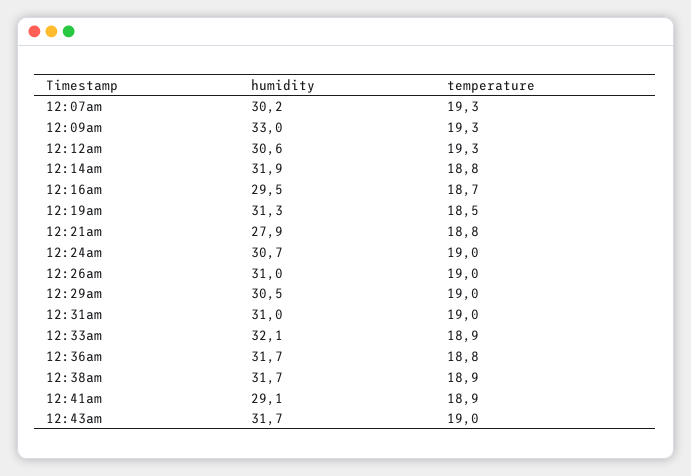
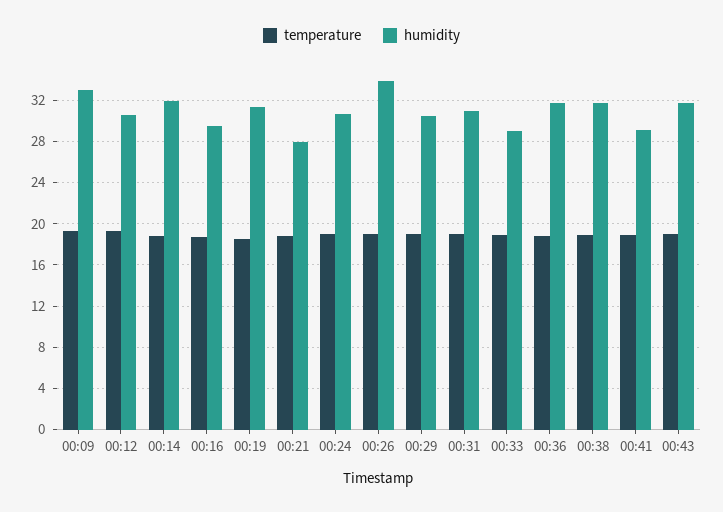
humidity, 12:07am: 30.2 -> none
temperature, 12:07am: 19.3 -> none
humidity, 12:26am: 31 -> 34
humidity, 12:33am: 32.1 -> 29

